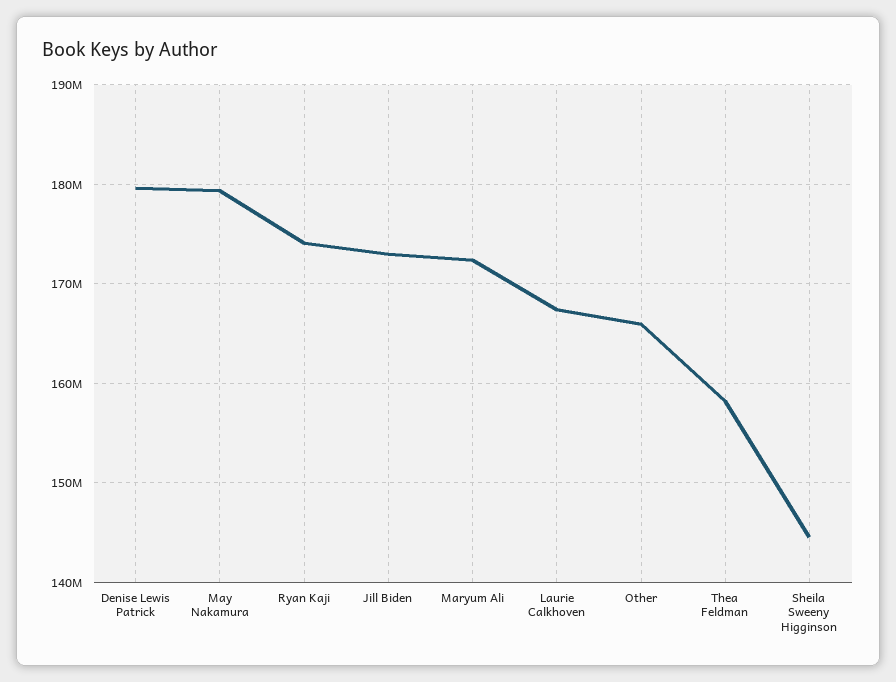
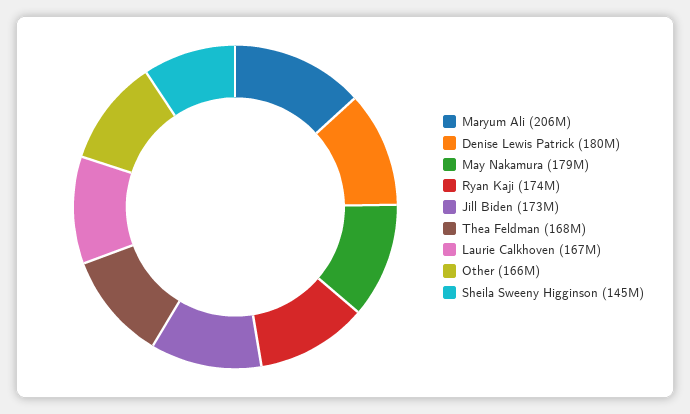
Maryum Ali: 172000000 -> 206000000
Thea Feldman: 158000000 -> 168000000

